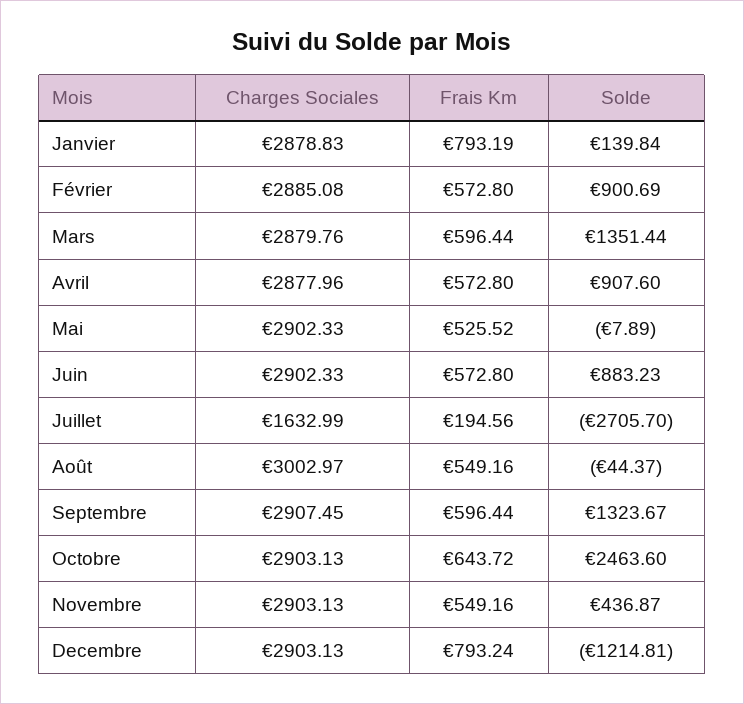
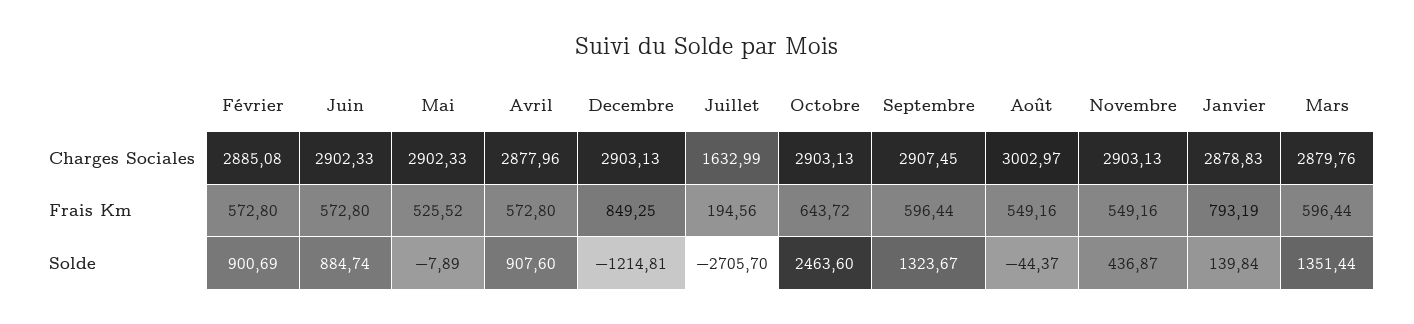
Solde, Juin: 883.23 -> 884.74
Frais Km, Decembre: 793.24 -> 849.25

